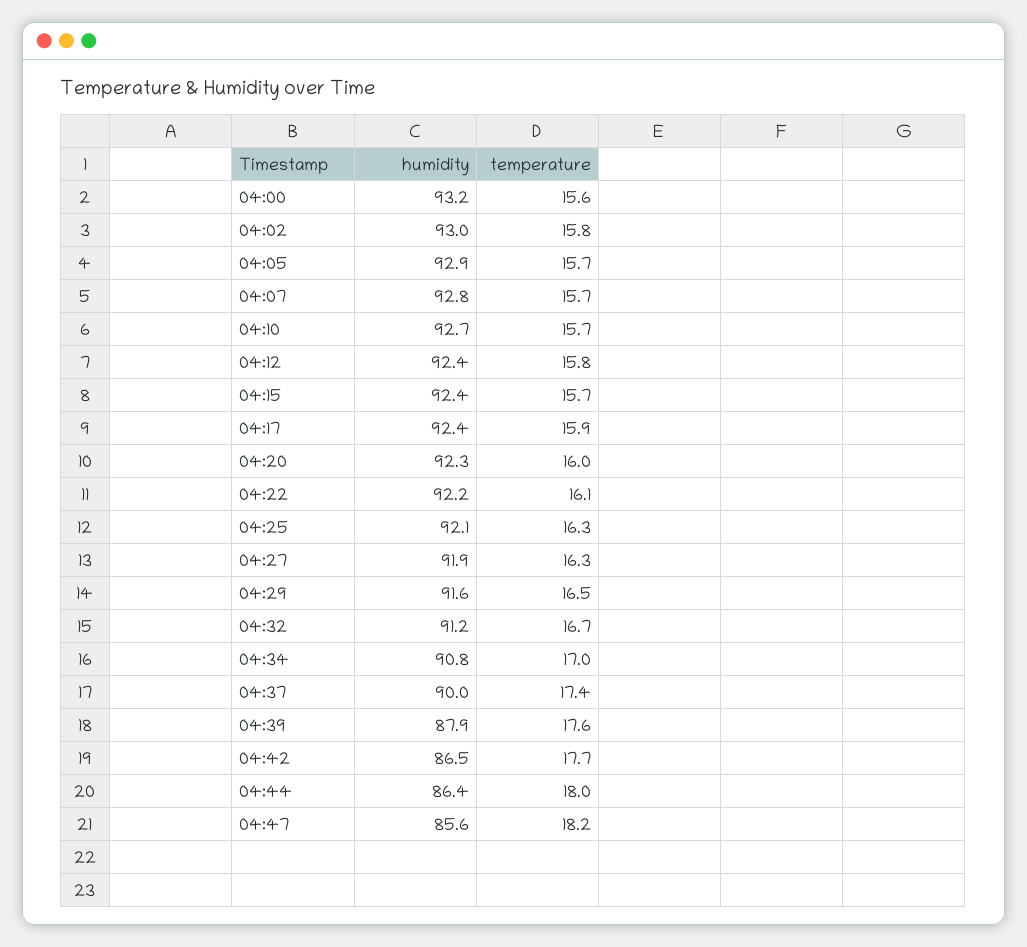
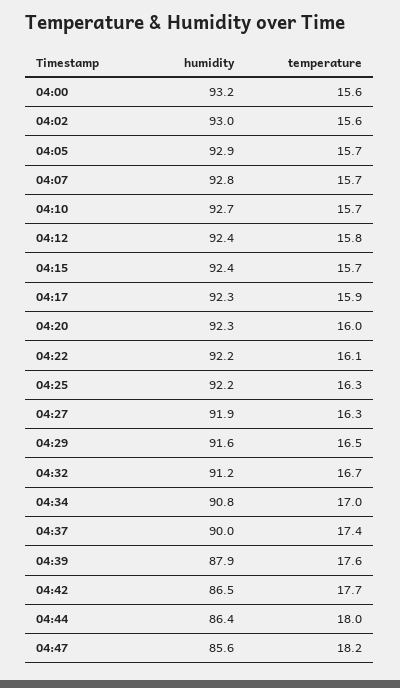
temperature, 04:02: 15.8 -> 15.6
humidity, 04:17: 92.4 -> 92.3
humidity, 04:25: 92.1 -> 92.2

